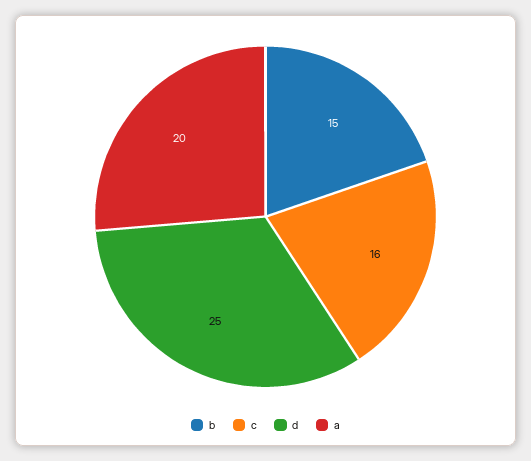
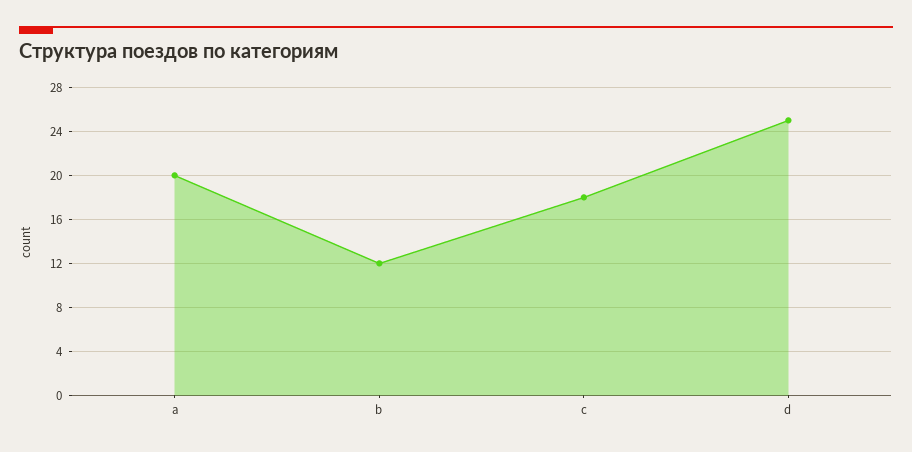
b: 15 -> 12
c: 16 -> 18

